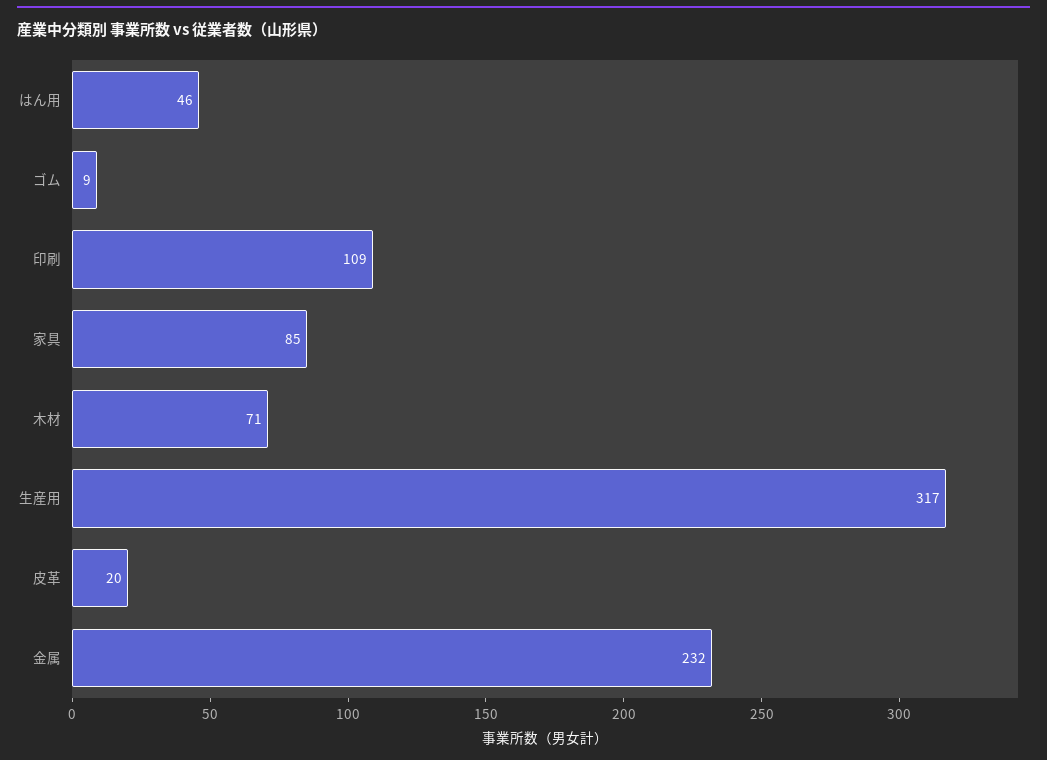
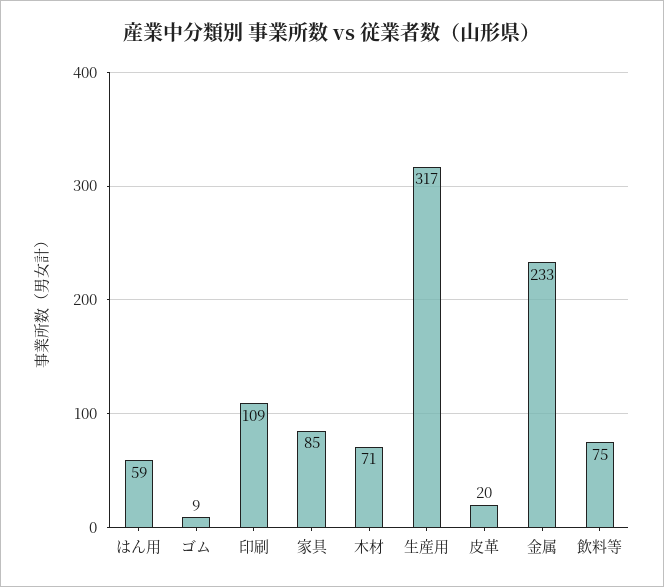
はん用: 46 -> 59
金属: 232 -> 233
飲料等: none -> 75

